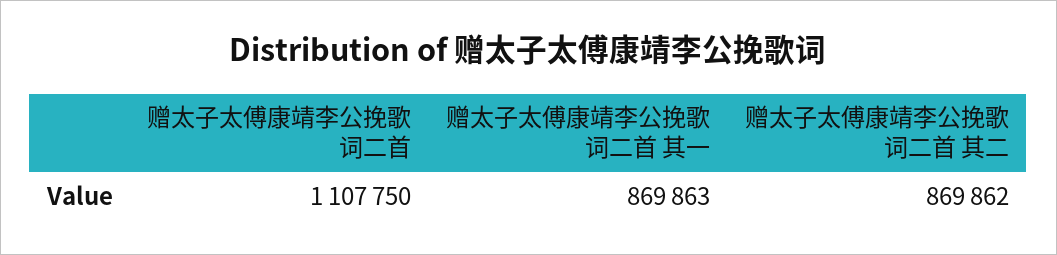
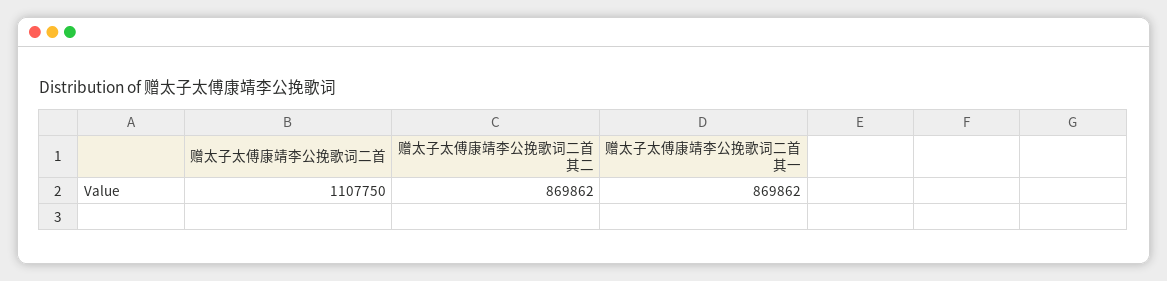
赠太子太傅康靖李公挽歌词二首 其一: 869863 -> 869862

